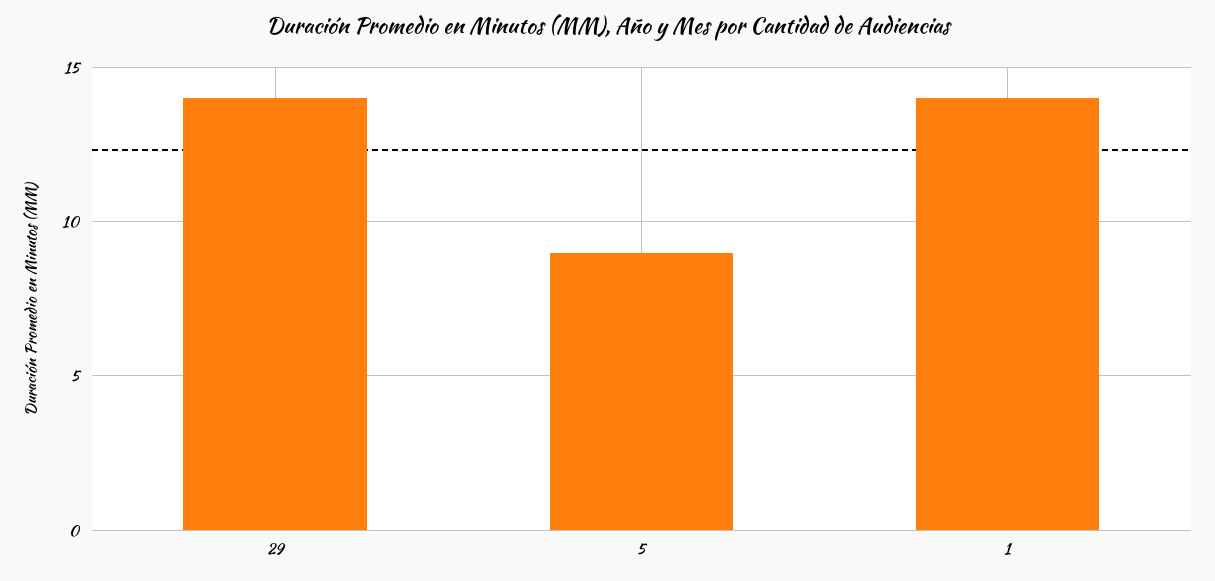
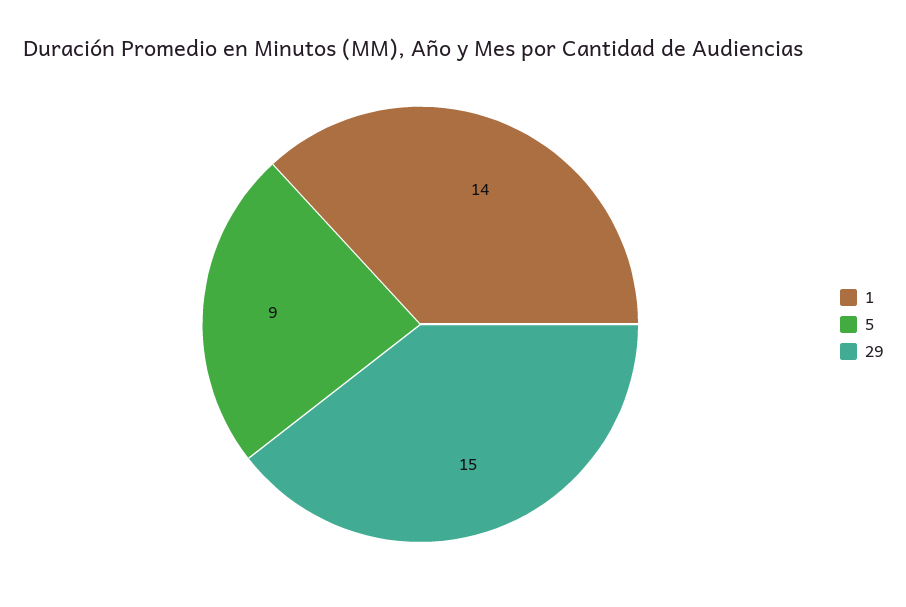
29: 14 -> 15

